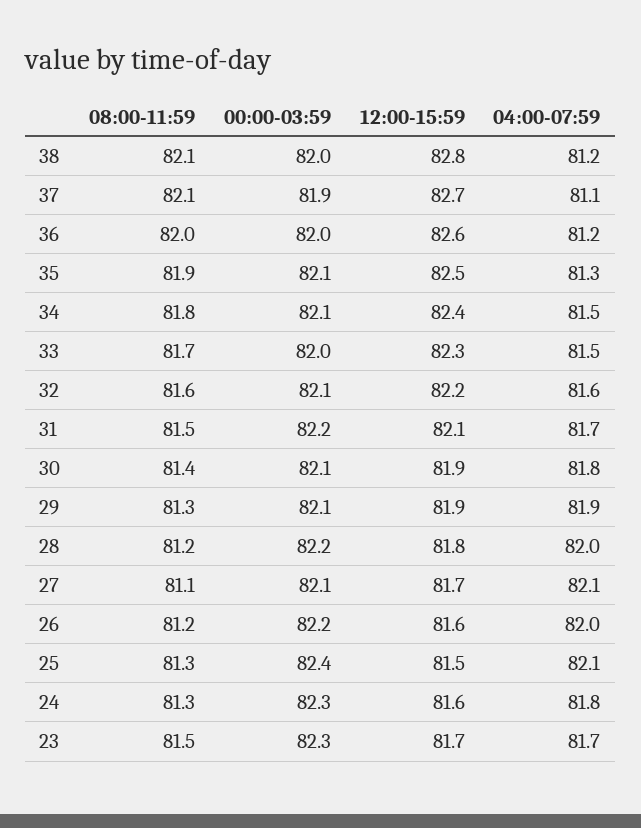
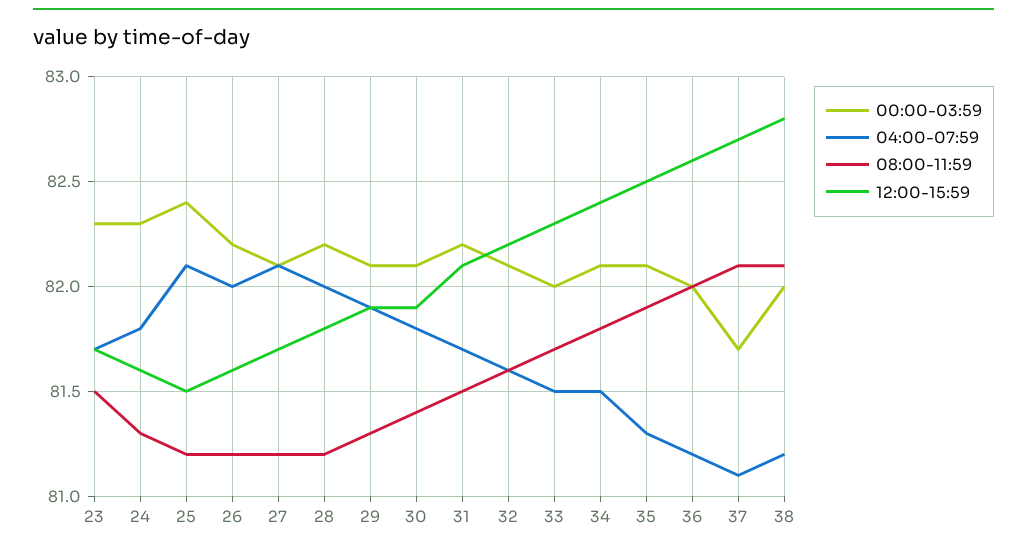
00:00-03:59, 37: 81.9 -> 81.7
08:00-11:59, 27: 81.1 -> 81.2
08:00-11:59, 25: 81.3 -> 81.2

